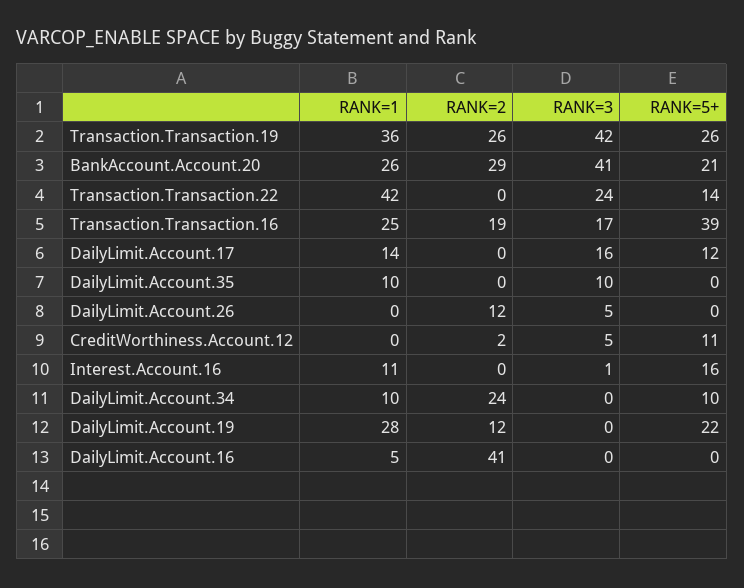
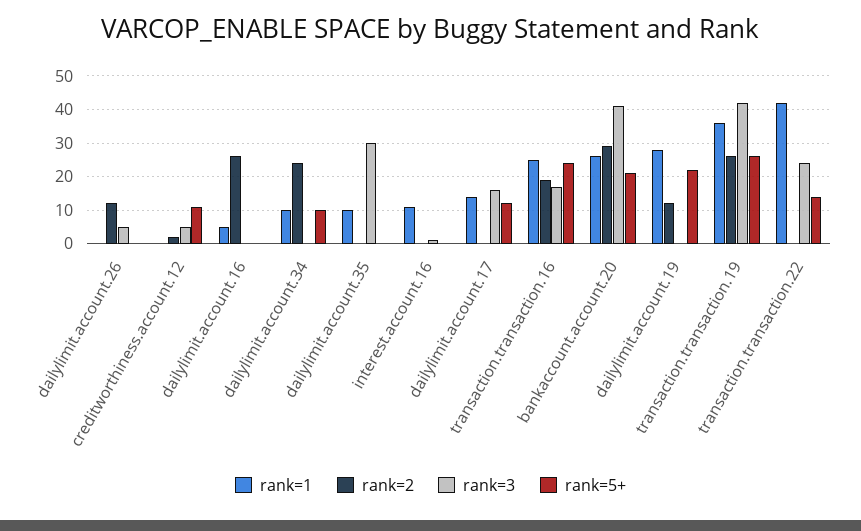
RANK=5+, Transaction.Transaction.16: 39 -> 25
RANK=3, DailyLimit.Account.35: 10 -> 30
RANK=5+, Interest.Account.16: 16 -> 0
RANK=2, DailyLimit.Account.16: 41 -> 25

